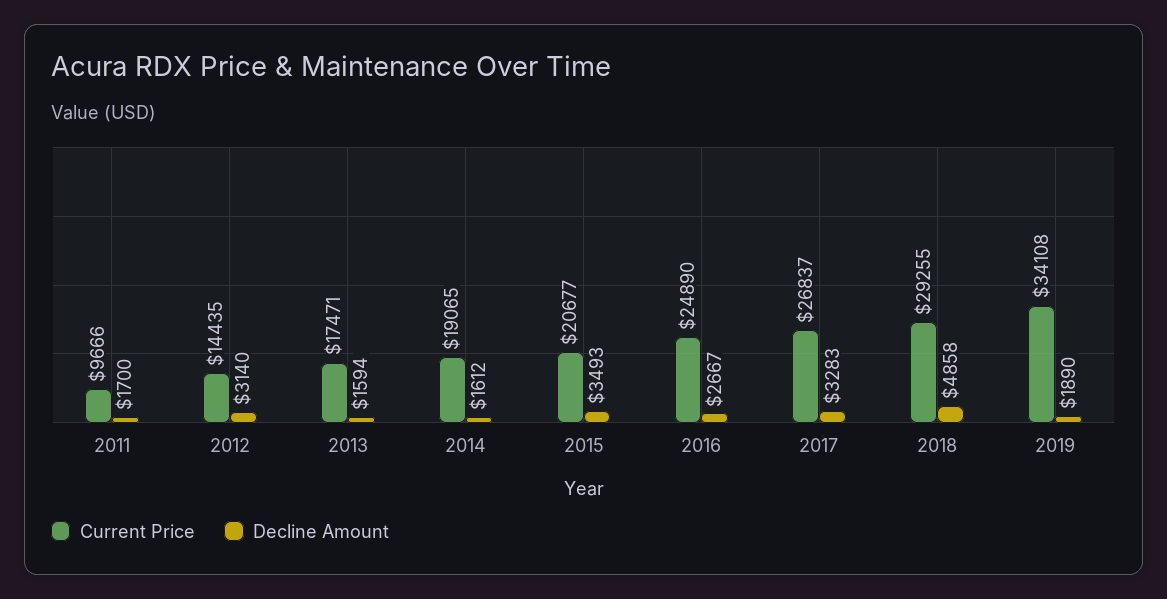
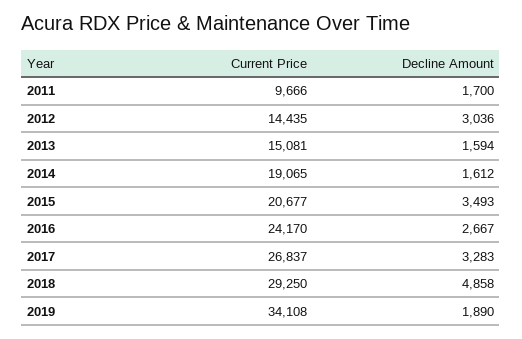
Decline Amount, 2012: 3140 -> 3036
Current Price, 2013: 17471 -> 15081
Current Price, 2016: 24890 -> 24170
Current Price, 2018: 29255 -> 29250

